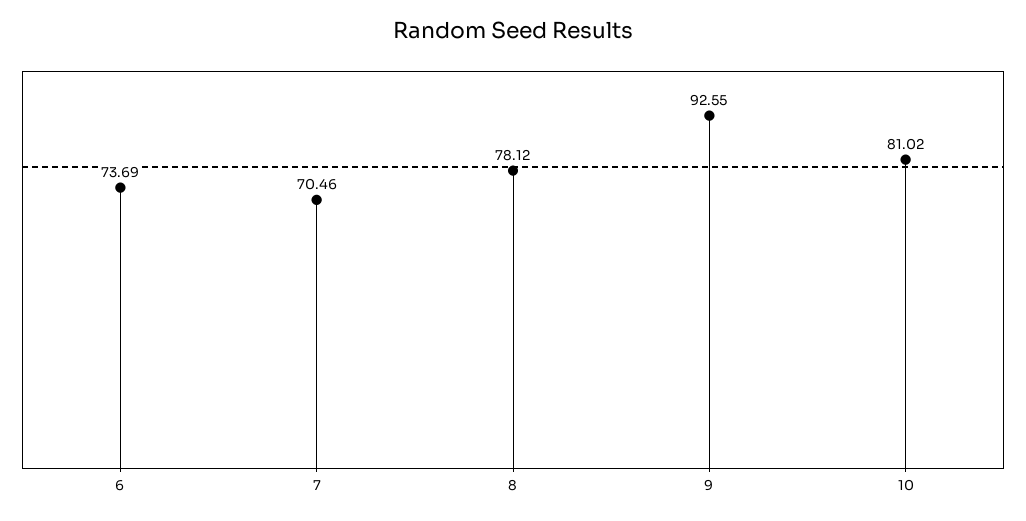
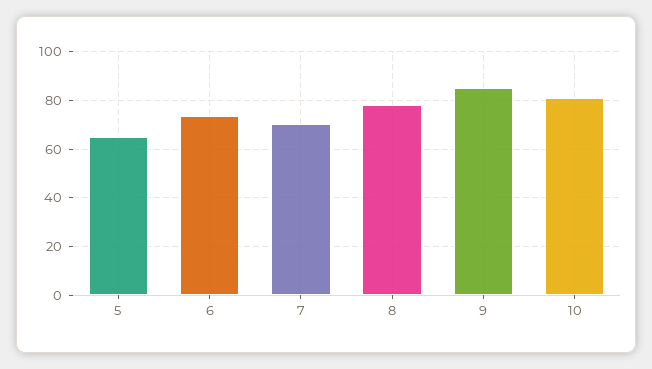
9: 92.55 -> 85
5: none -> 65

